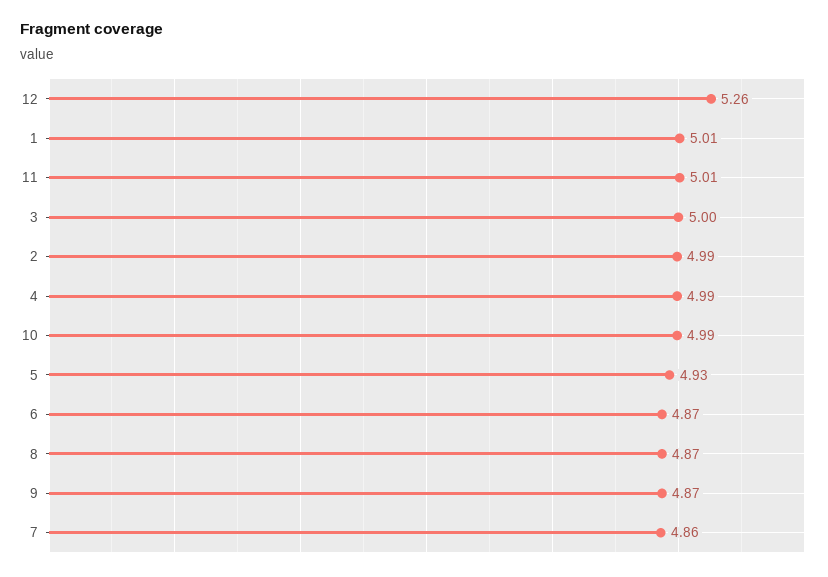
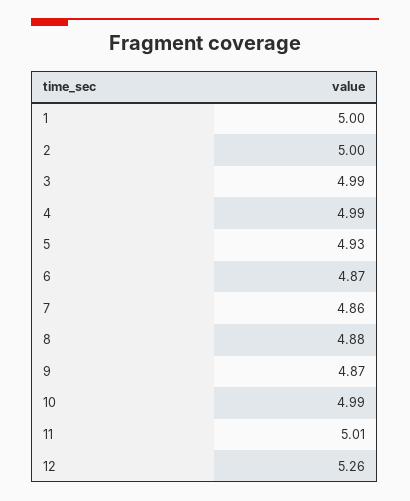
1: 5.01 -> 5
3: 5 -> 4.99
2: 4.99 -> 5
8: 4.87 -> 4.88

